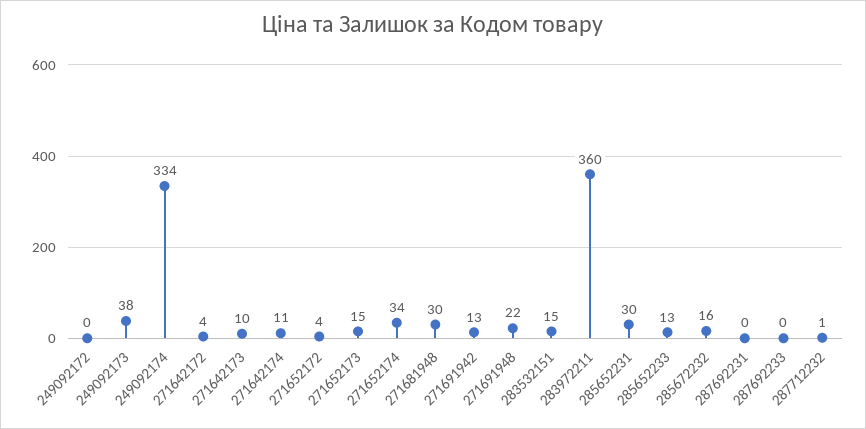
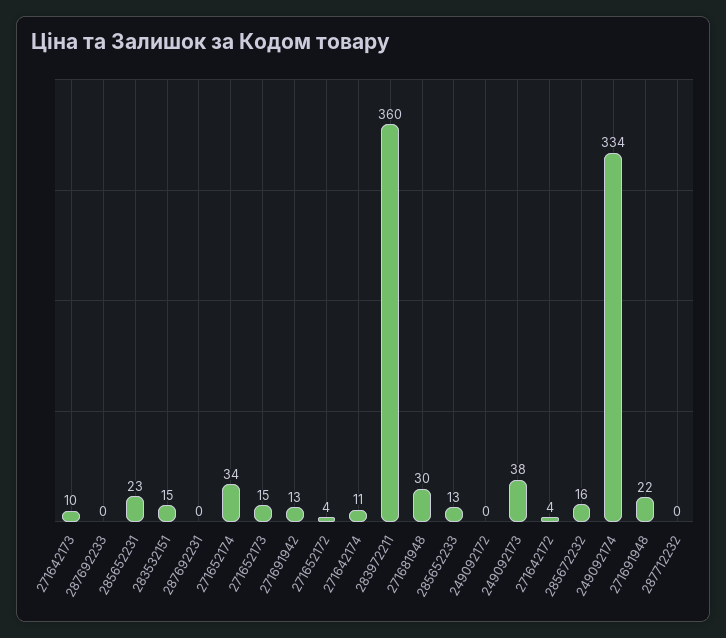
285652231: 30 -> 23
287712232: 1 -> 0

